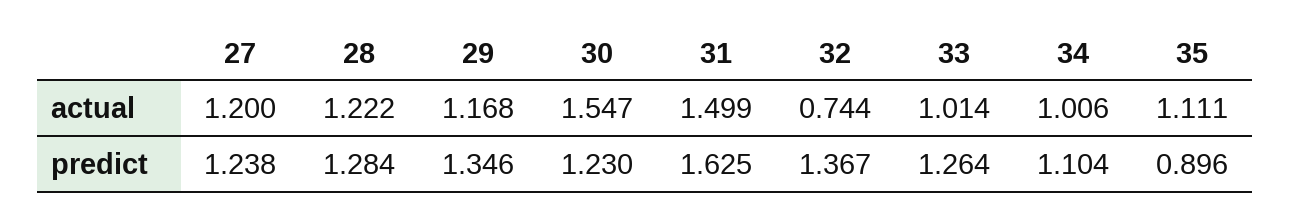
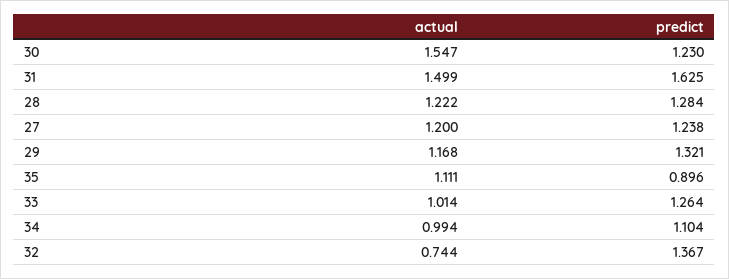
34, actual: 1.006 -> 0.994
29, predict: 1.346 -> 1.321

